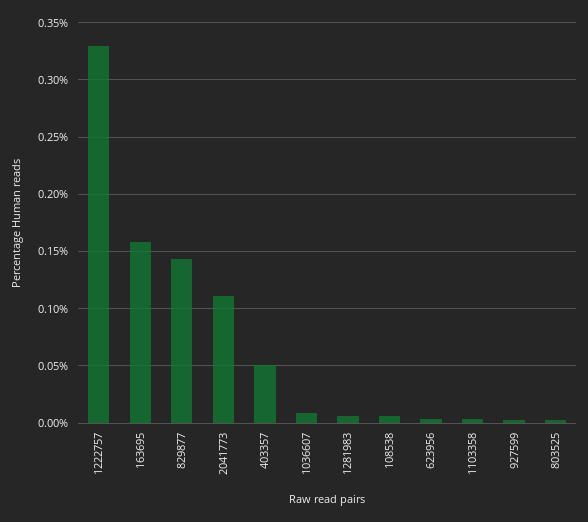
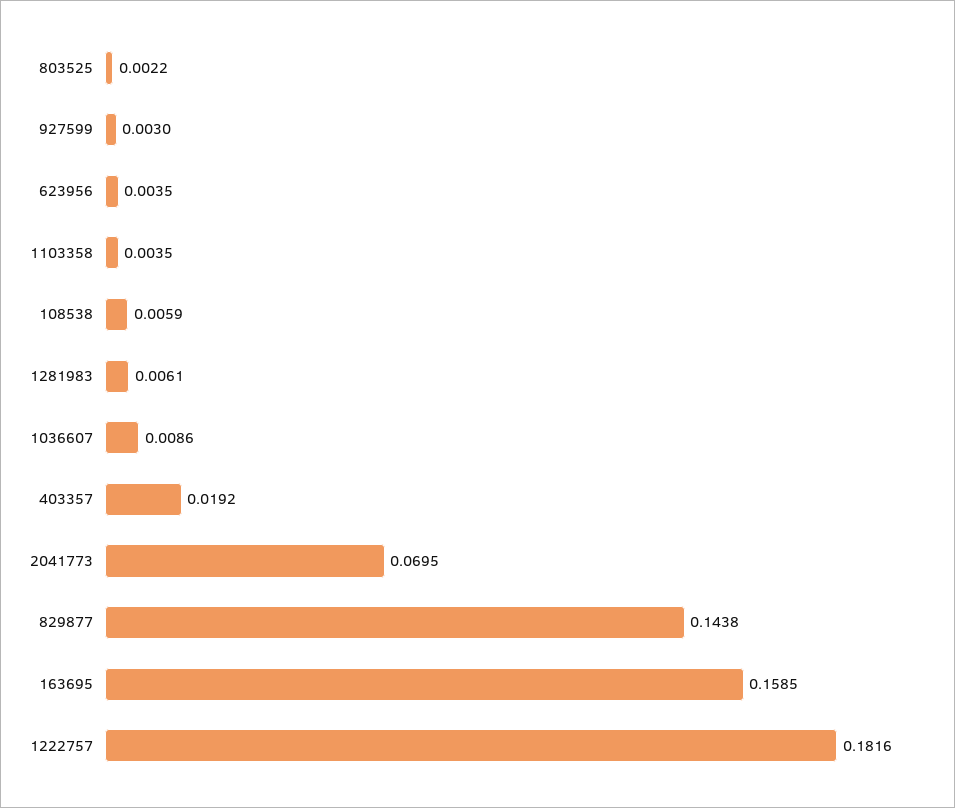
1222757: 0.33 -> 0.1816
2041773: 0.11 -> 0.0695
403357: 0.05 -> 0.0192

